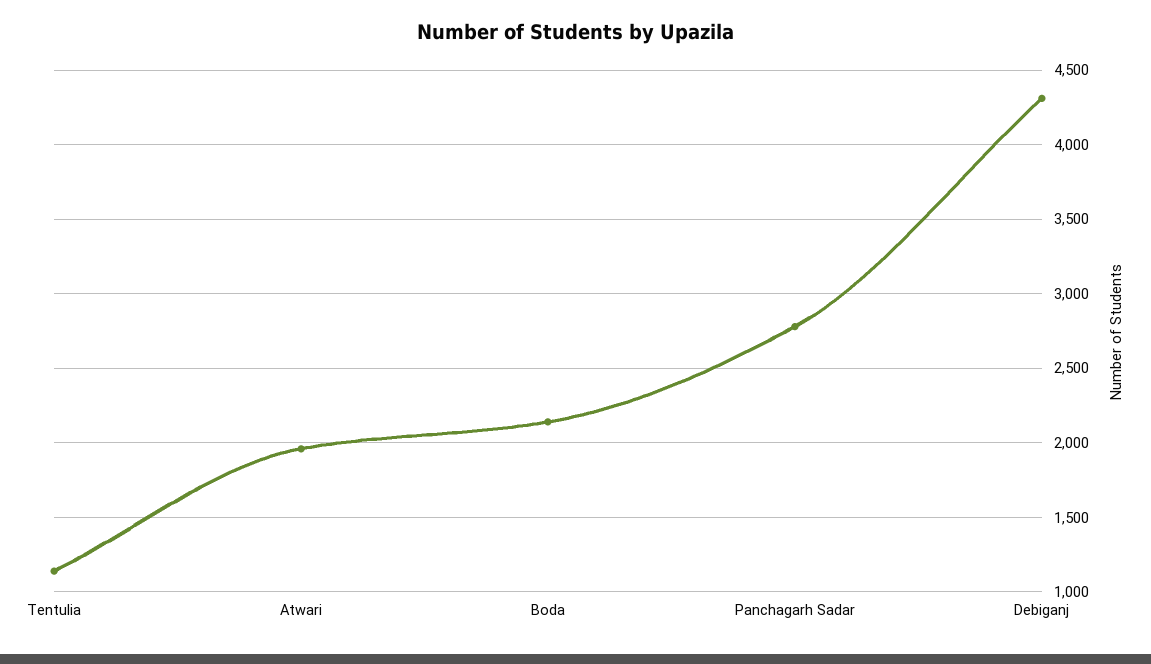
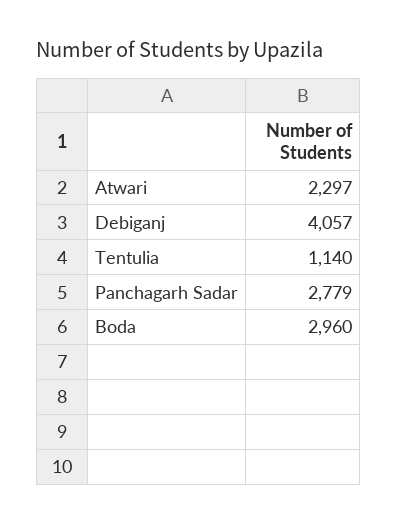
Atwari: 1950 -> 2297
Boda: 2150 -> 2960
Debiganj: 4300 -> 4057

